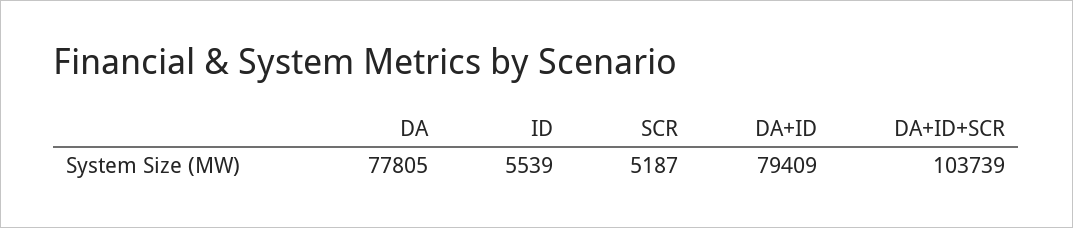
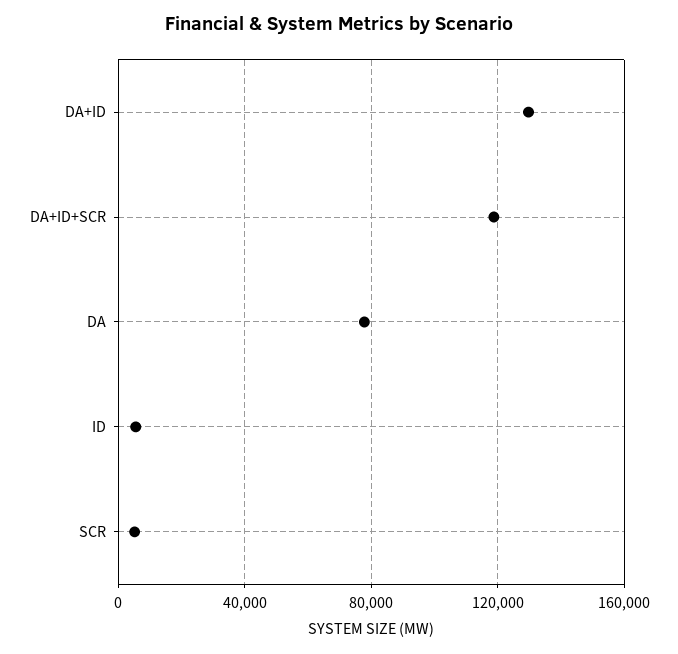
DA+ID: 79409 -> 130000
DA+ID+SCR: 103739 -> 120000

